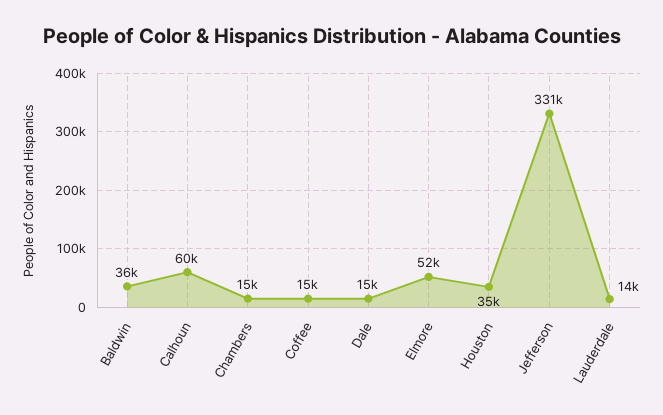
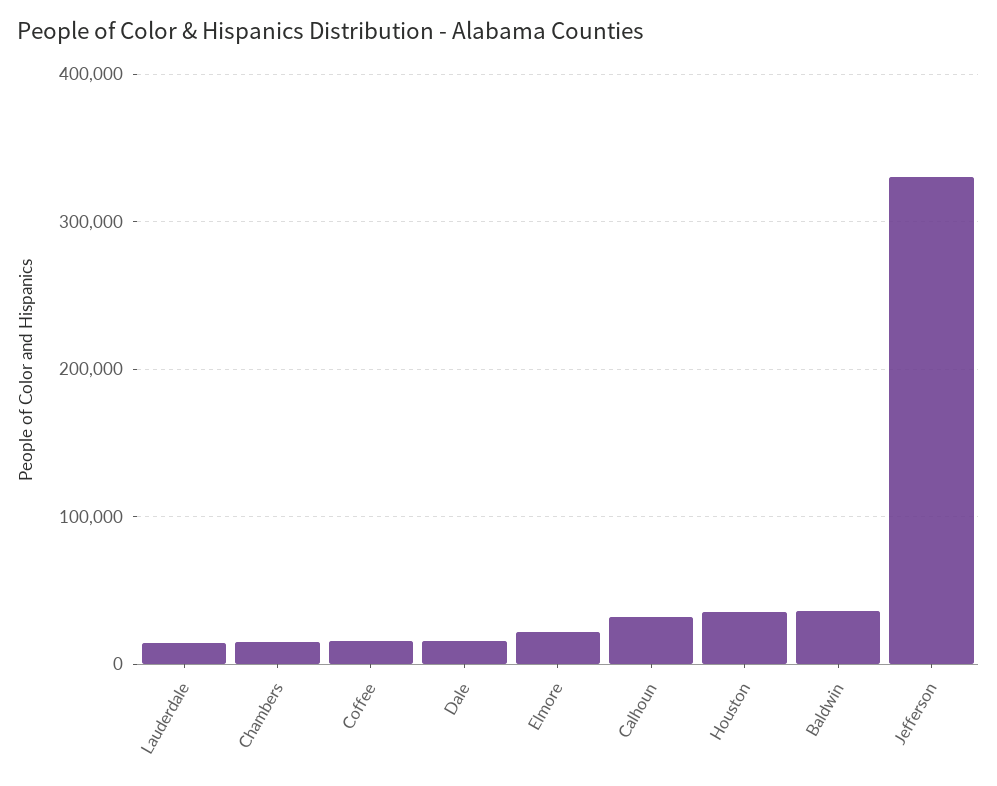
Calhoun: 60000 -> 30000
Elmore: 52000 -> 20000

